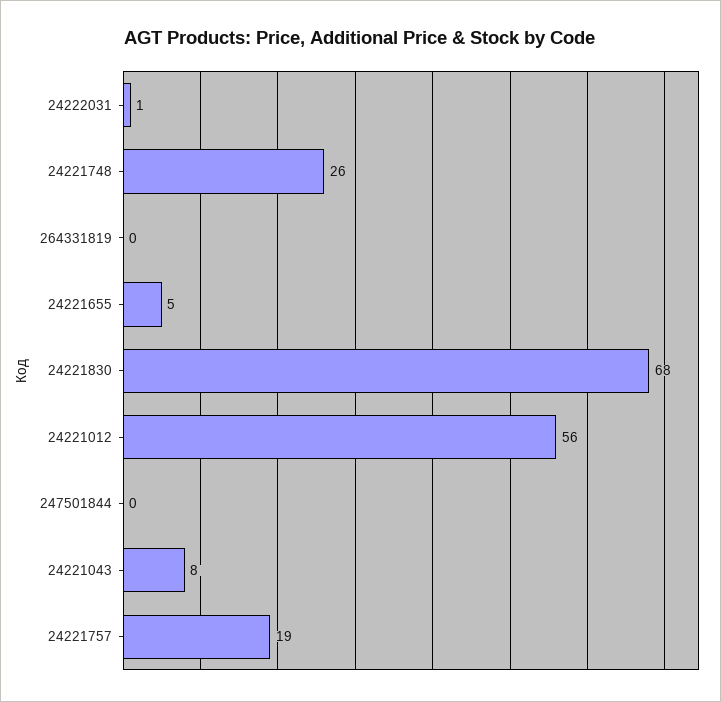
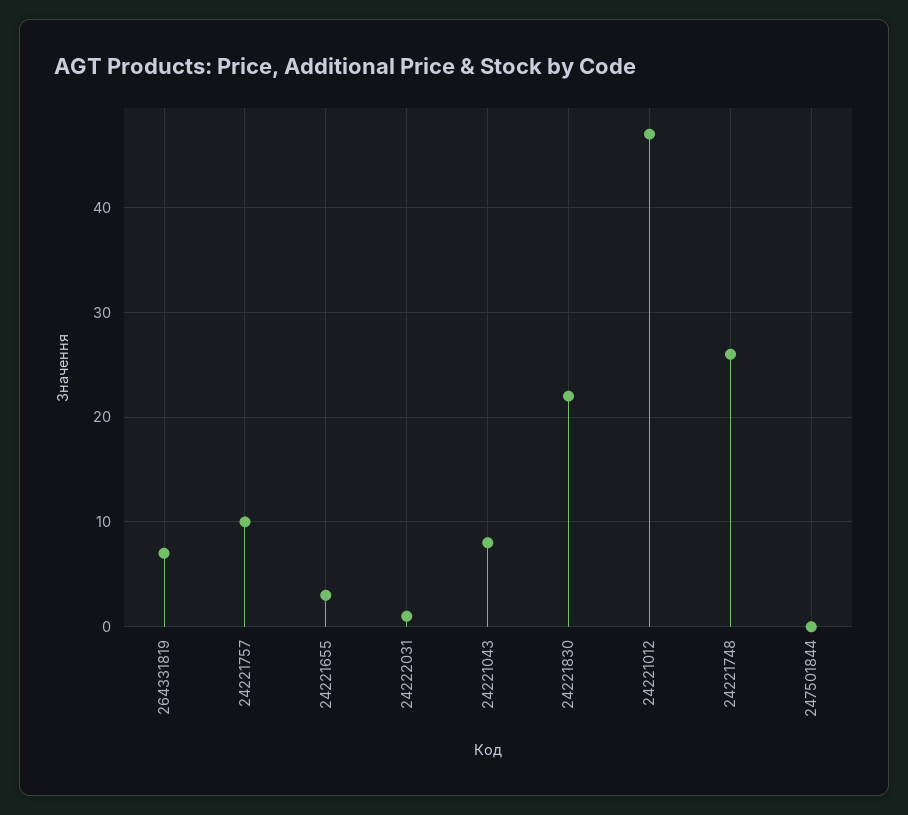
264331819: 0 -> 7
24221655: 5 -> 3
24221830: 68 -> 22
24221012: 56 -> 47
24221757: 19 -> 10

